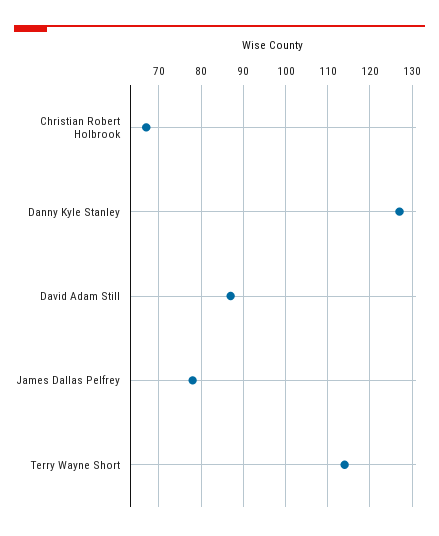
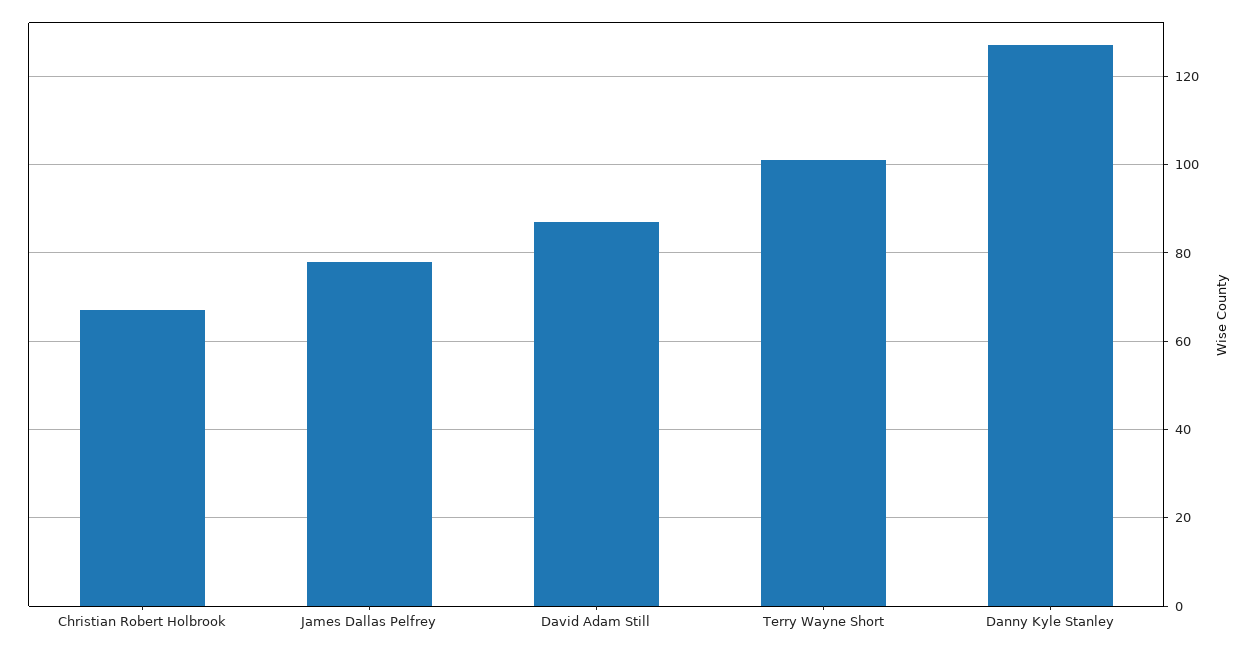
Terry Wayne Short: 115 -> 100

